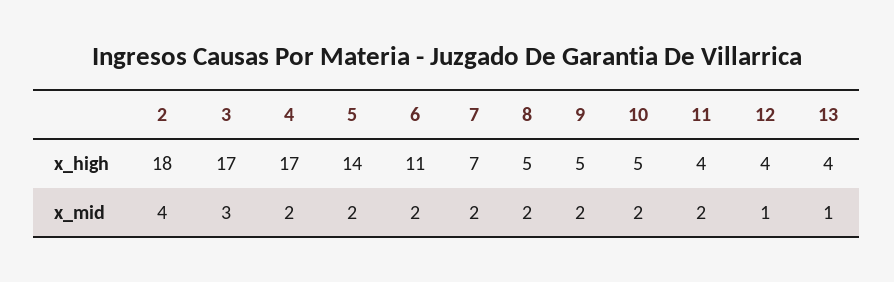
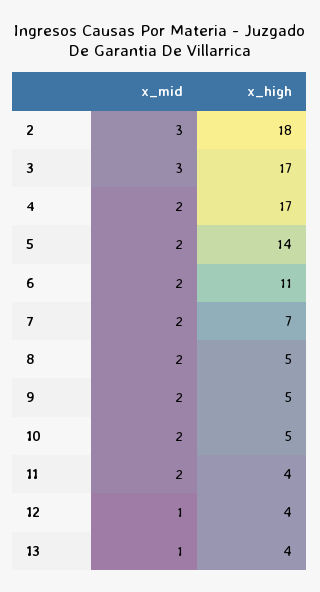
2, x_mid: 4 -> 3

